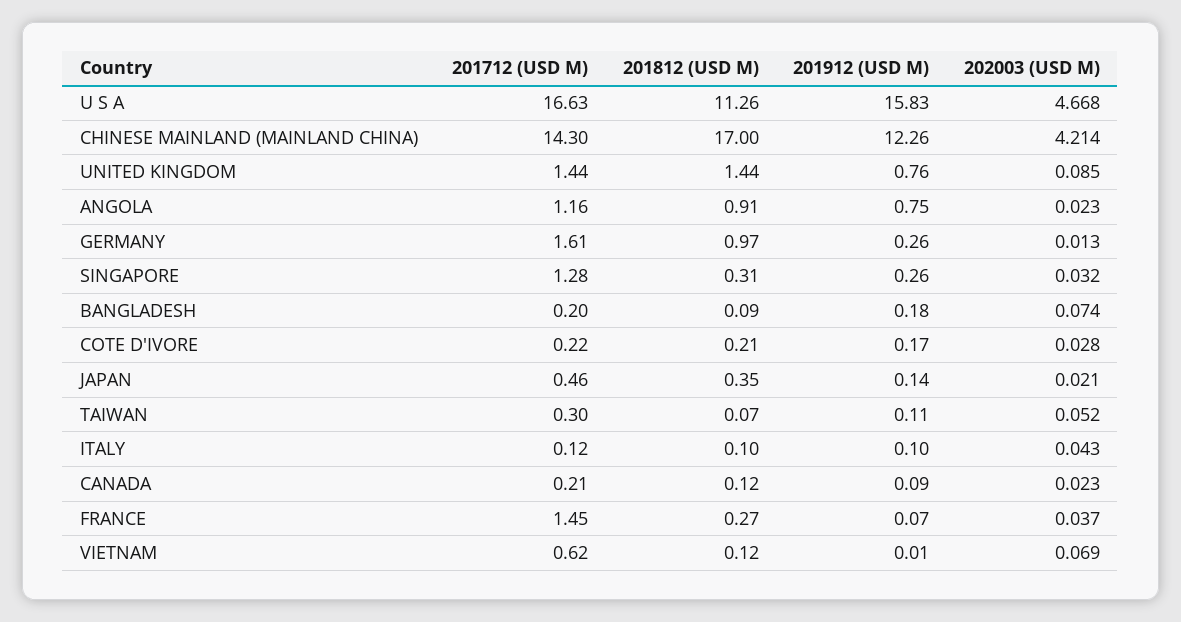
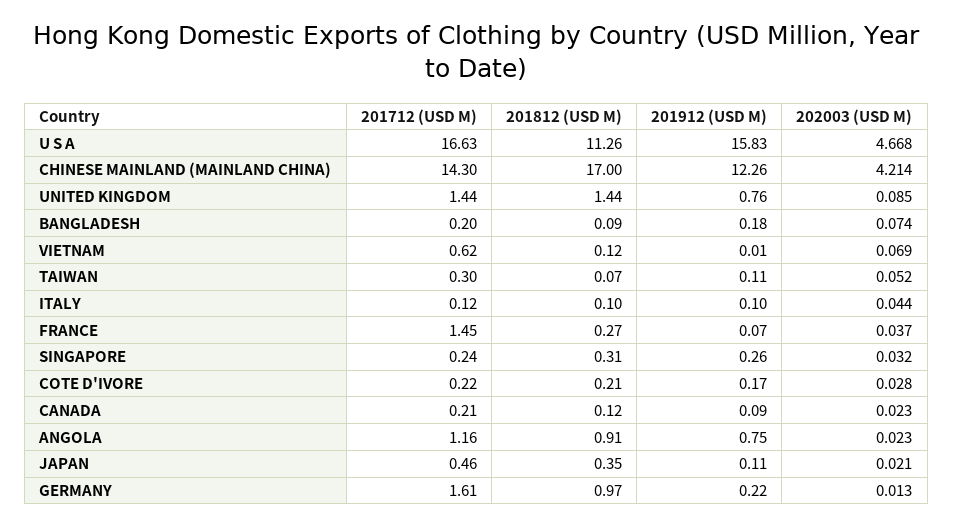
201912 (USD M), GERMANY: 0.26 -> 0.22
201712 (USD M), SINGAPORE: 1.28 -> 0.24
201912 (USD M), JAPAN: 0.14 -> 0.11
202003 (USD M), ITALY: 0.043 -> 0.044

